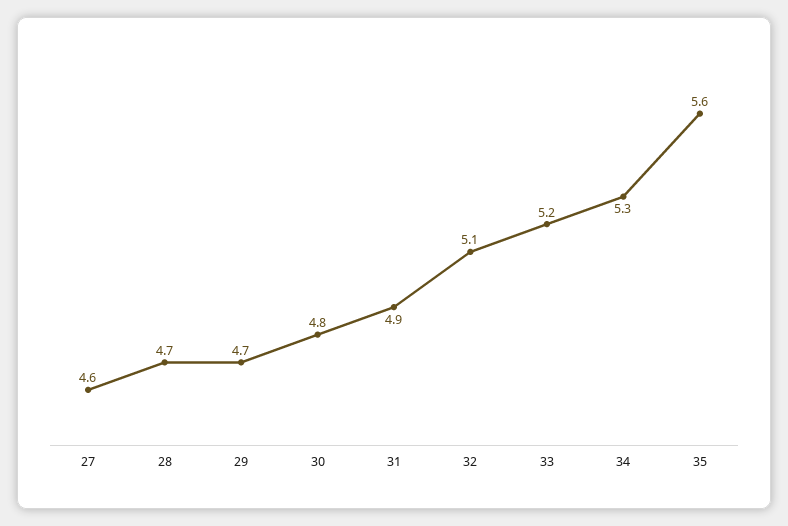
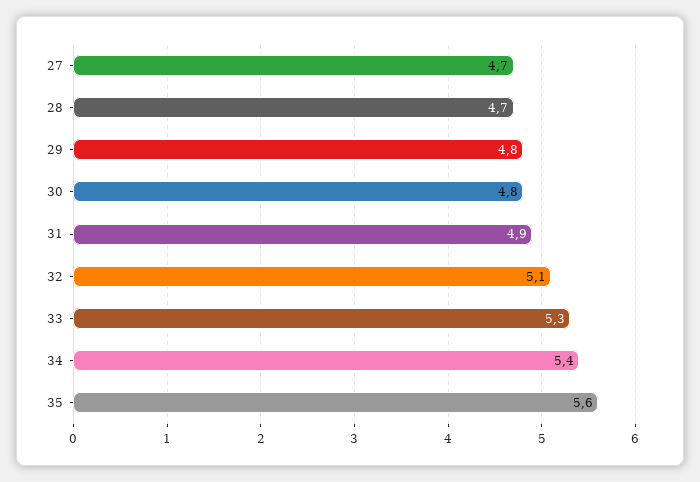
27: 4.6 -> 4.7
29: 4.7 -> 4.8
33: 5.2 -> 5.3
34: 5.3 -> 5.4

